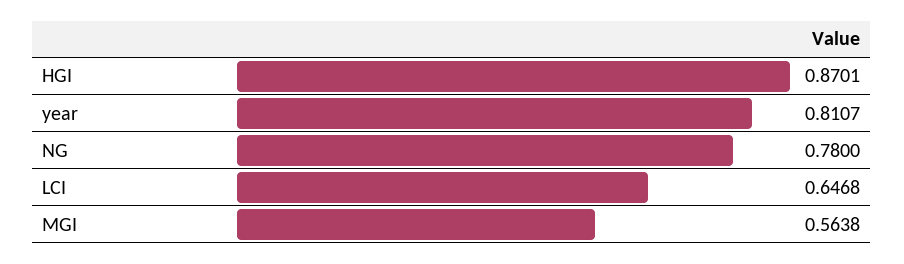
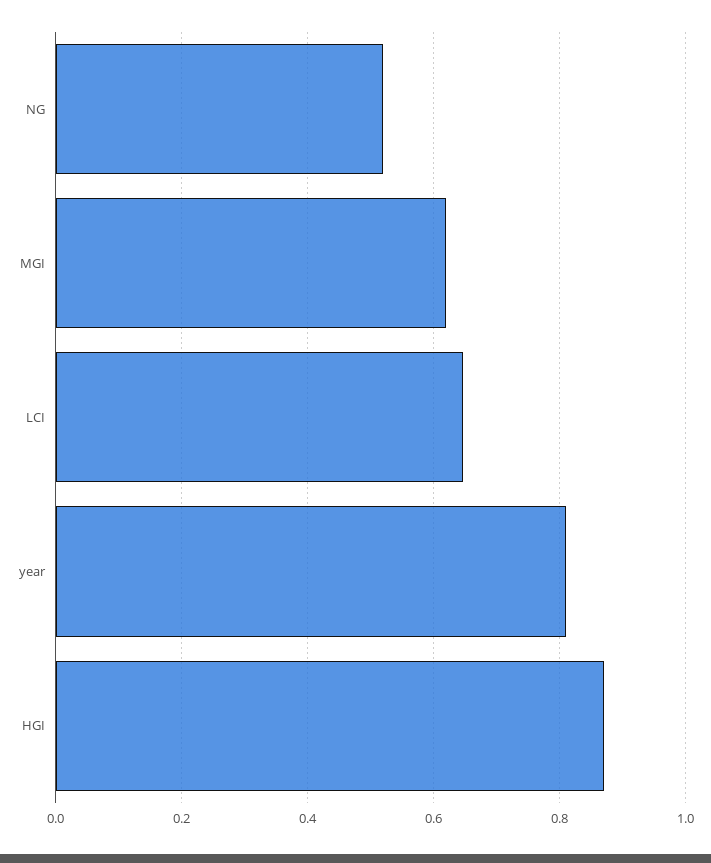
NG: 0.78 -> 0.52
MGI: 0.5638 -> 0.62

